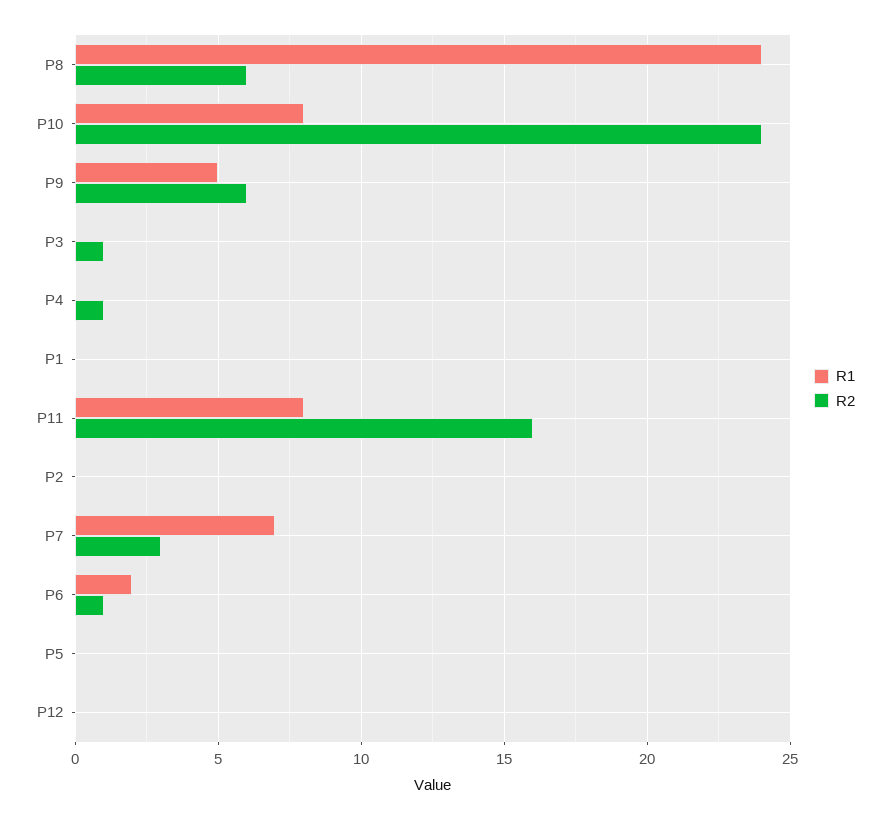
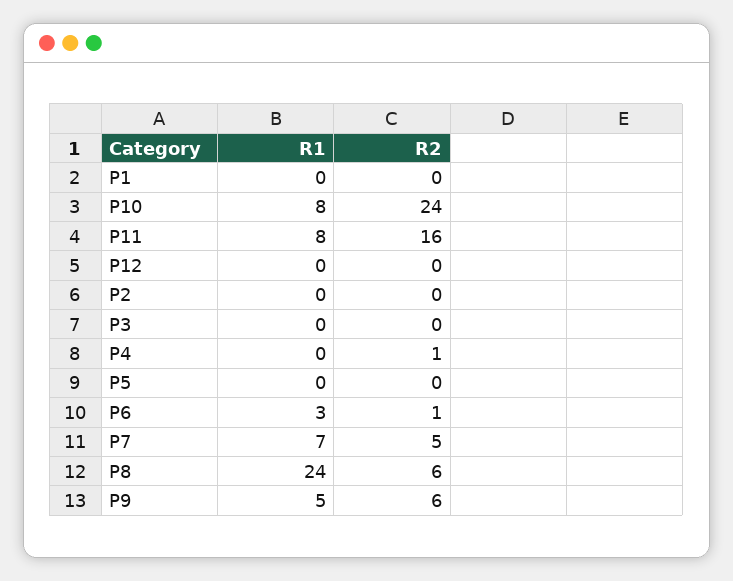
R2, P3: 1 -> 0
R2, P7: 3 -> 5
R1, P6: 2 -> 3

